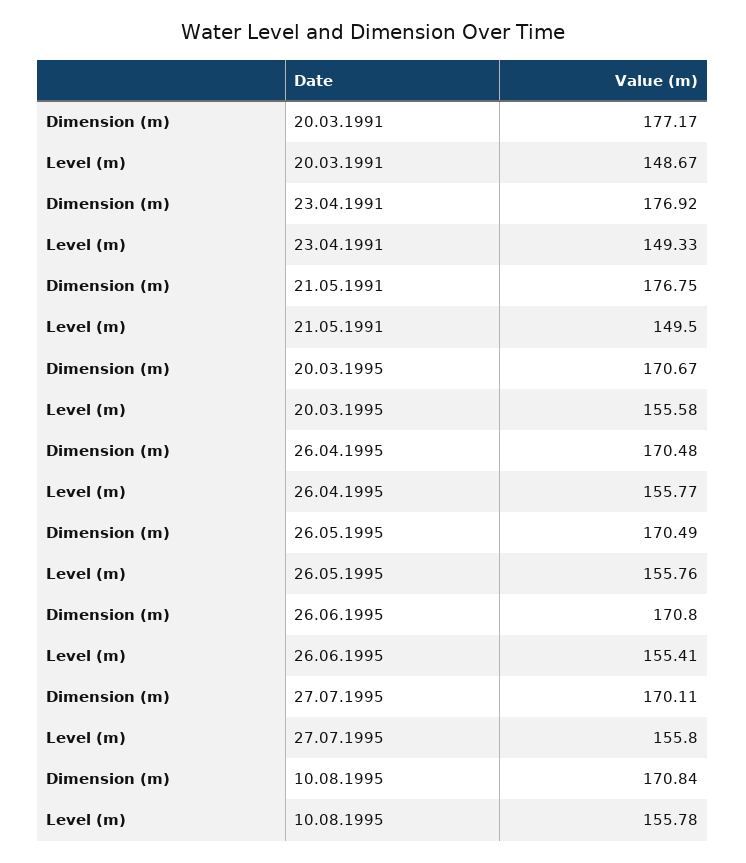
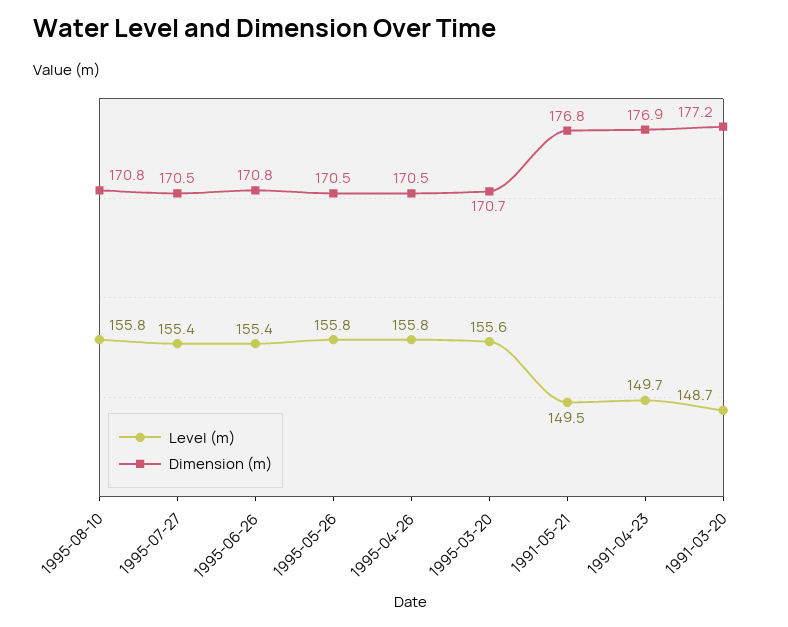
Level (m), 23.04.1991: 149.33 -> 149.7
Dimension (m), 27.07.1995: 170.11 -> 170.5
Level (m), 27.07.1995: 155.8 -> 155.4

